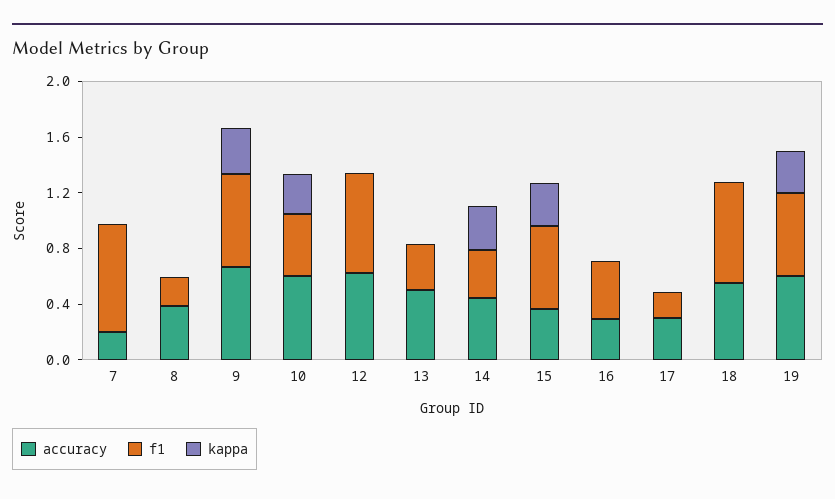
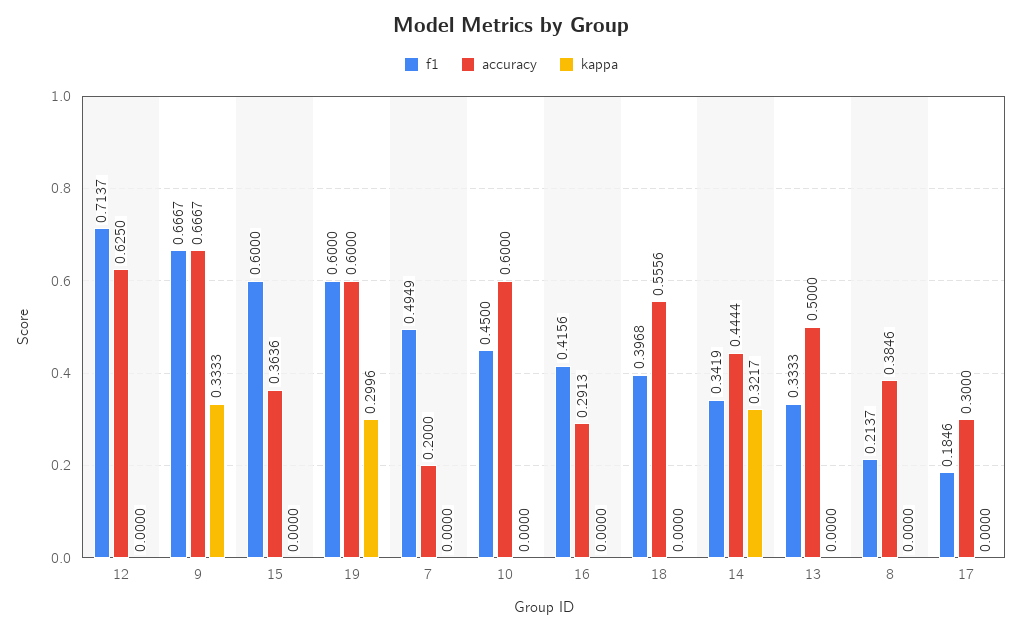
f1, 7: 0.8 -> 0.4949
kappa, 10: 0.3 -> 0
kappa, 15: 0.3 -> 0
f1, 18: 0.7 -> 0.3968

